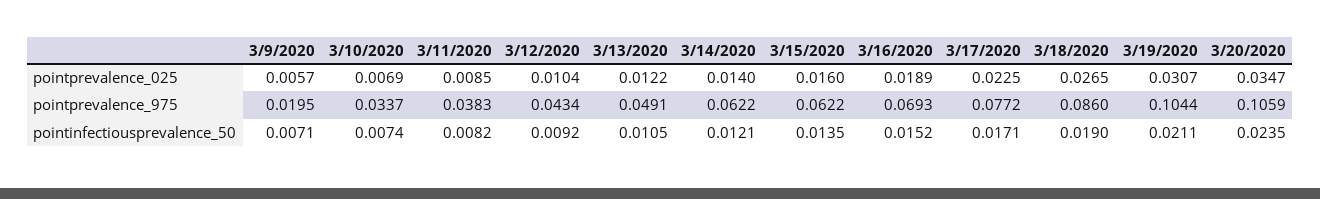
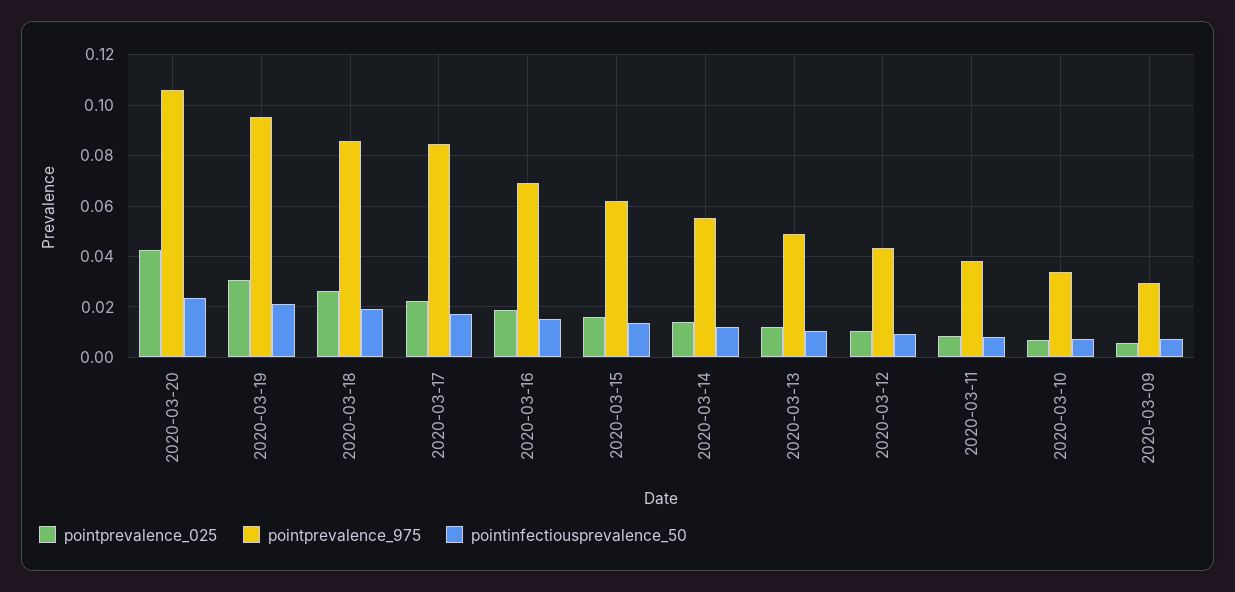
pointprevalence_025, 3/20/2020: 0.0347 -> 0.0425
pointprevalence_975, 3/9/2020: 0.0195 -> 0.03
pointprevalence_975, 3/14/2020: 0.0622 -> 0.055
pointprevalence_975, 3/17/2020: 0.0772 -> 0.085
pointprevalence_975, 3/19/2020: 0.1044 -> 0.095

